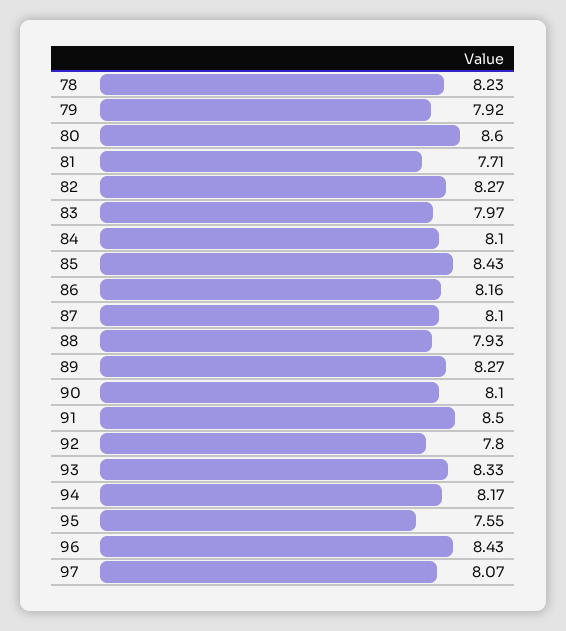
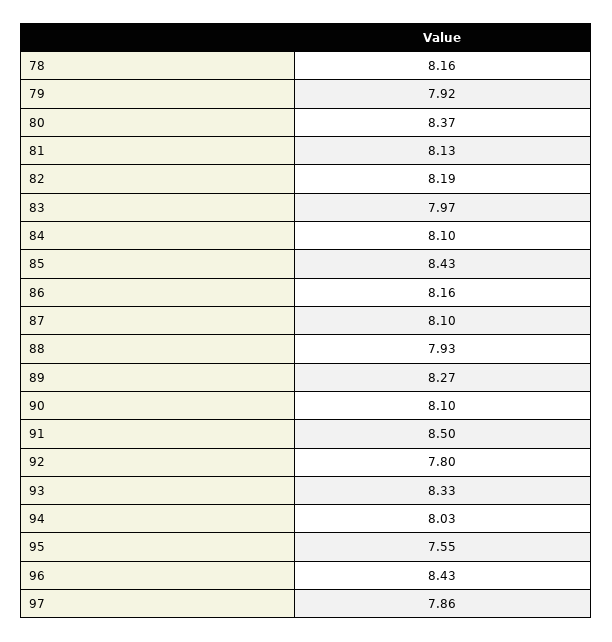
78: 8.23 -> 8.16
80: 8.6 -> 8.37
81: 7.71 -> 8.13
82: 8.27 -> 8.19
94: 8.17 -> 8.03
97: 8.07 -> 7.86

